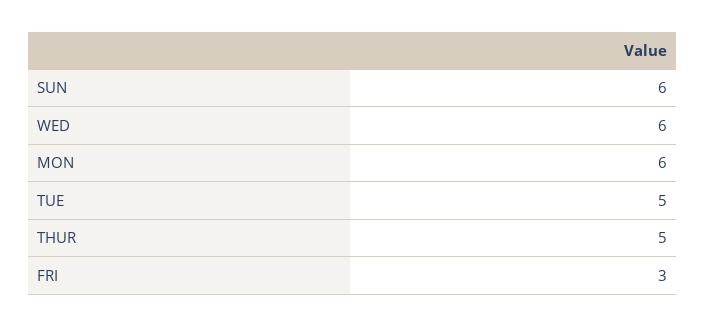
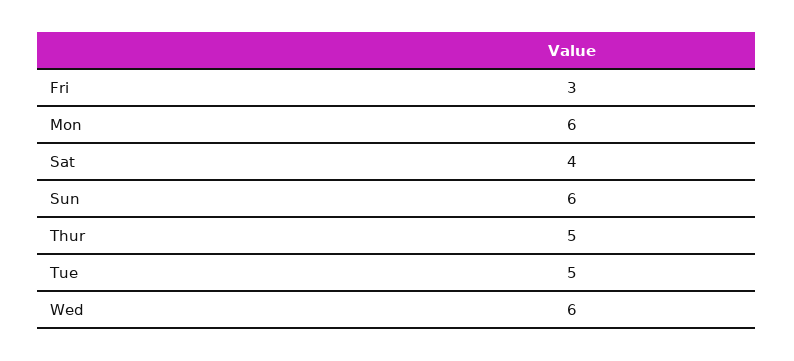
Sat: none -> 4

